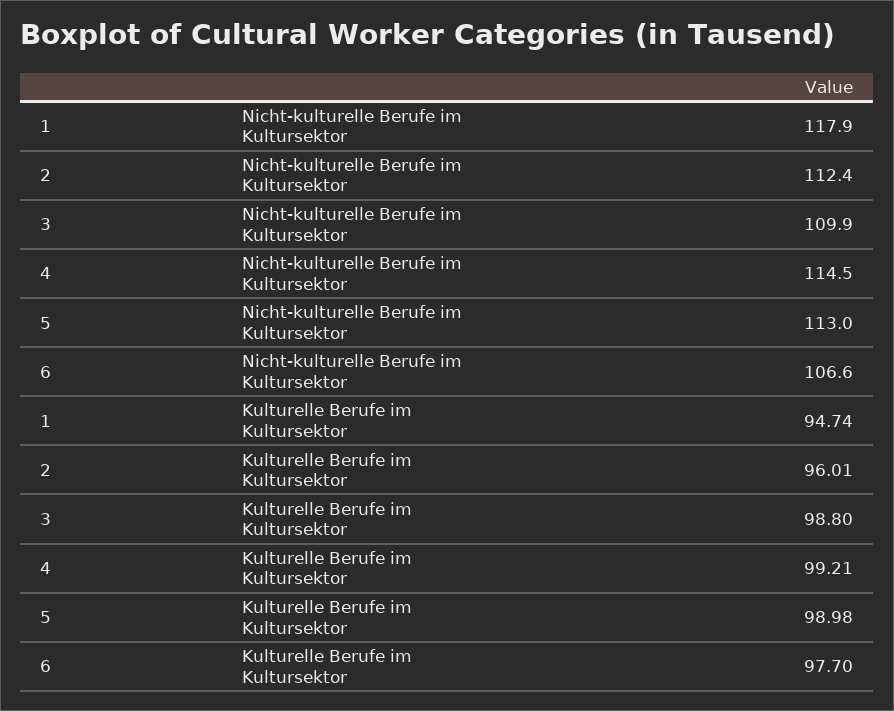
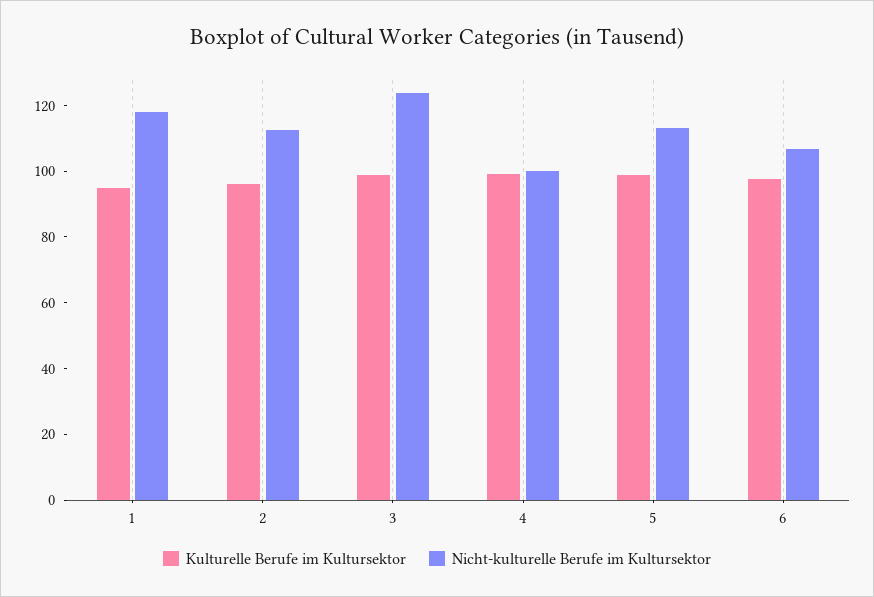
Nicht-kulturelle Berufe im Kultursektor, 3: 109.9 -> 125
Nicht-kulturelle Berufe im Kultursektor, 4: 114.5 -> 100

